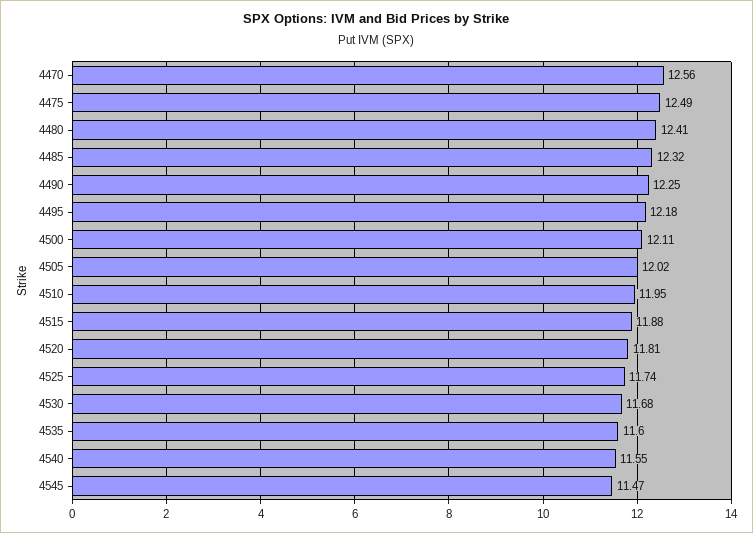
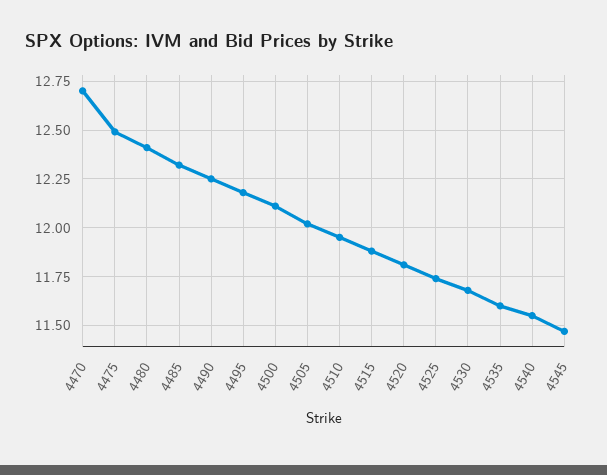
4470: 12.56 -> 12.7

